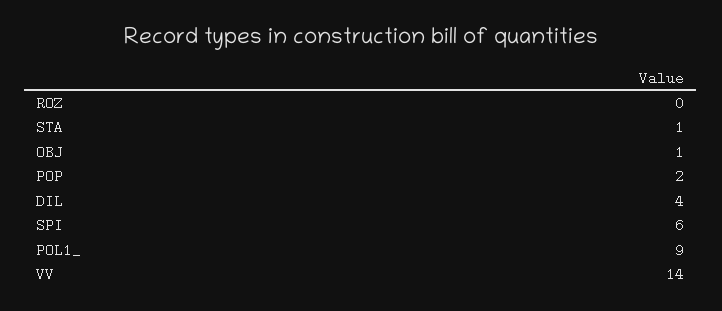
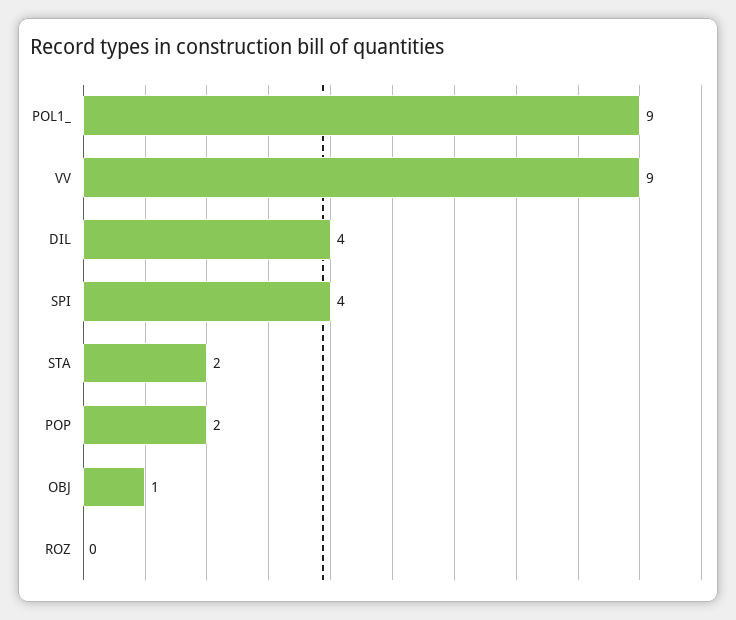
STA: 1 -> 2
SPI: 6 -> 4
VV: 14 -> 9

